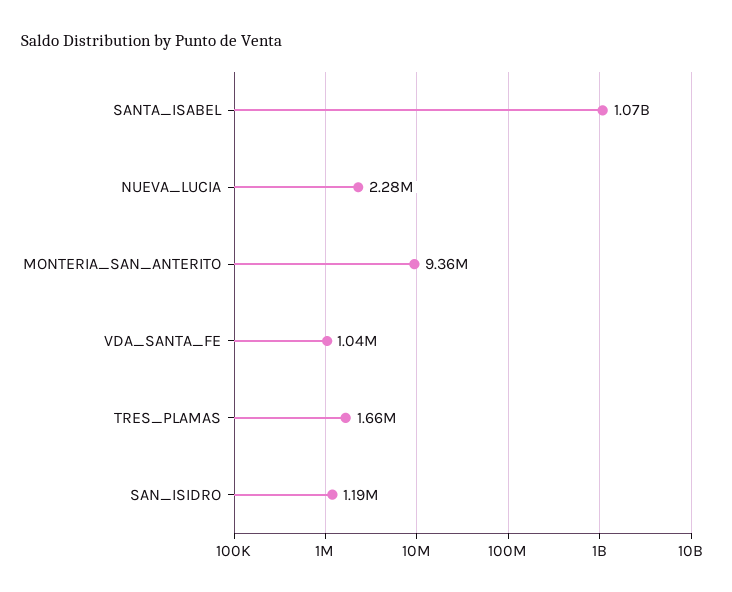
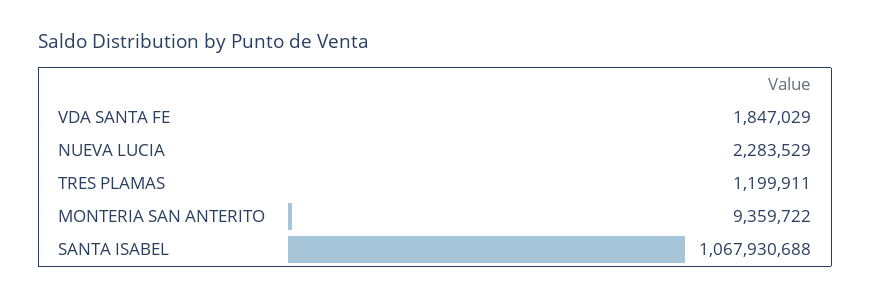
VDA_SANTA_FE: 1040000 -> 1847029
TRES_PLAMAS: 1660000 -> 1199911
SAN_ISIDRO: 1190000 -> none

